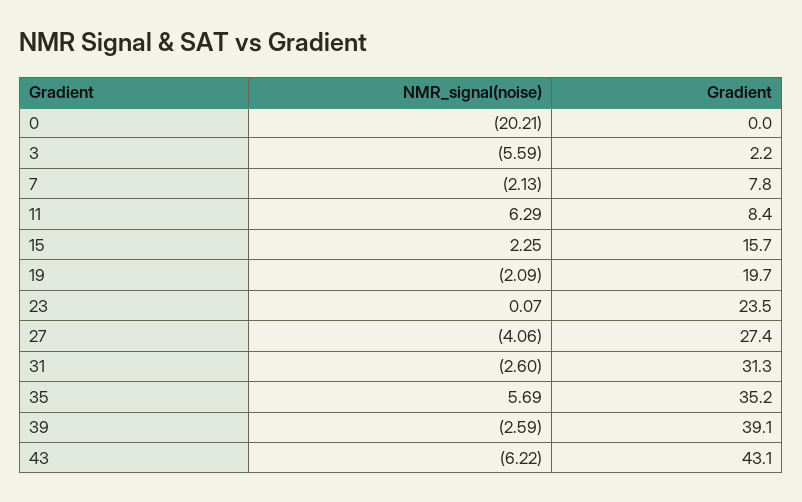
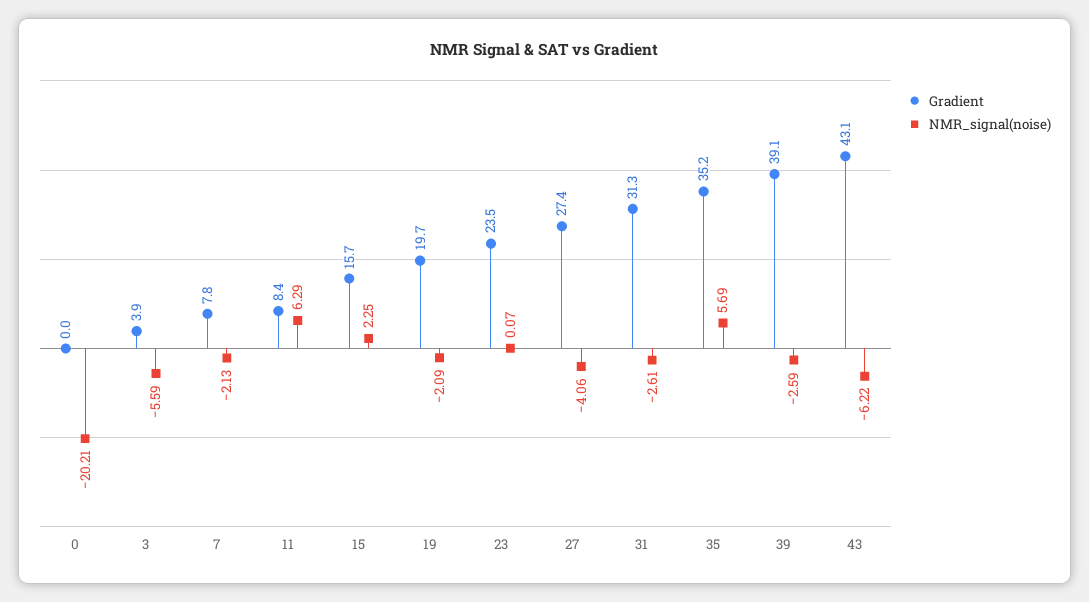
Gradient, 3: 2.2 -> 3.9
NMR_signal(noise), 31: -2.6 -> -2.61

